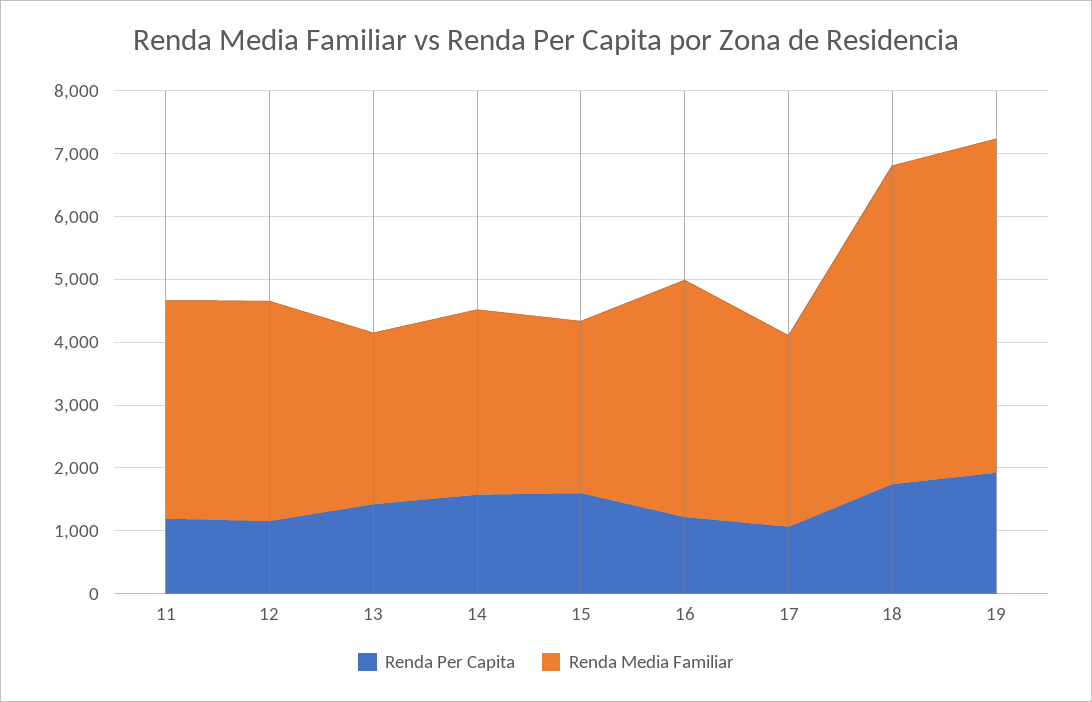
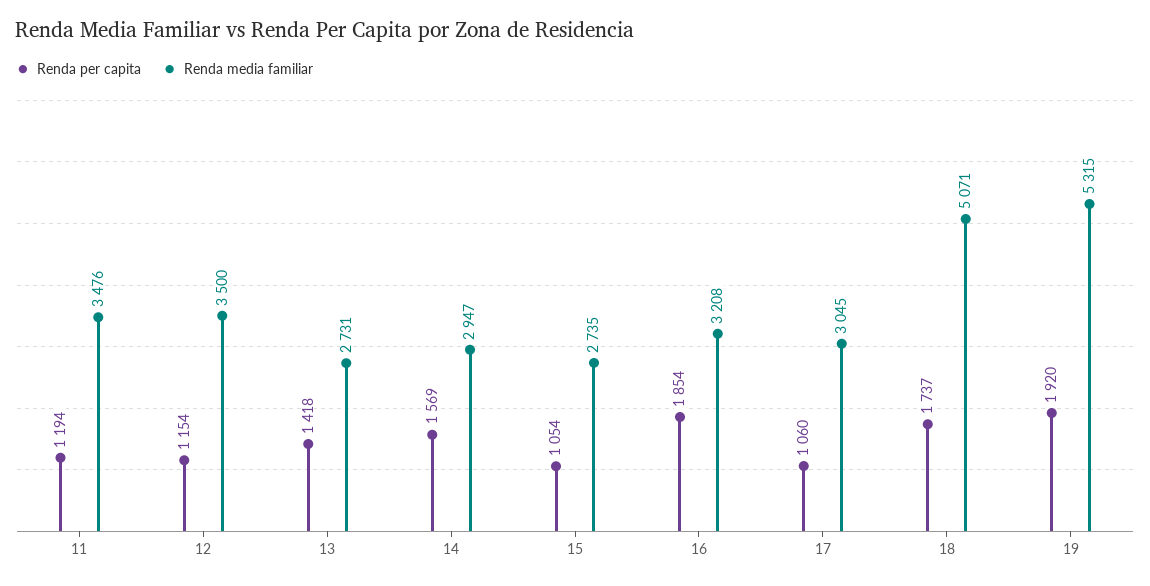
Renda Per Capita, 15: 1600 -> 1054
Renda Per Capita, 16: 1200 -> 1854
Renda Media Familiar, 16: 3800 -> 3208

